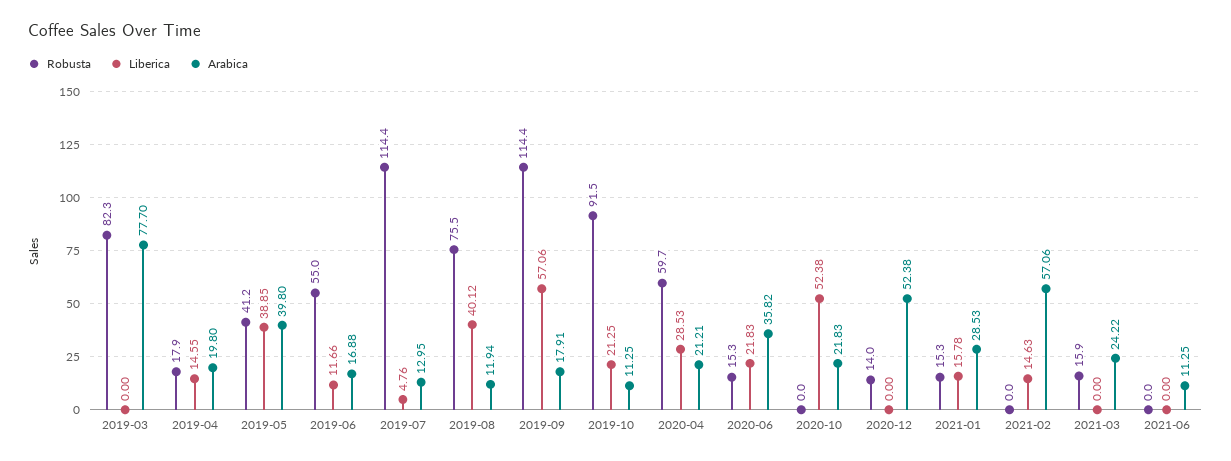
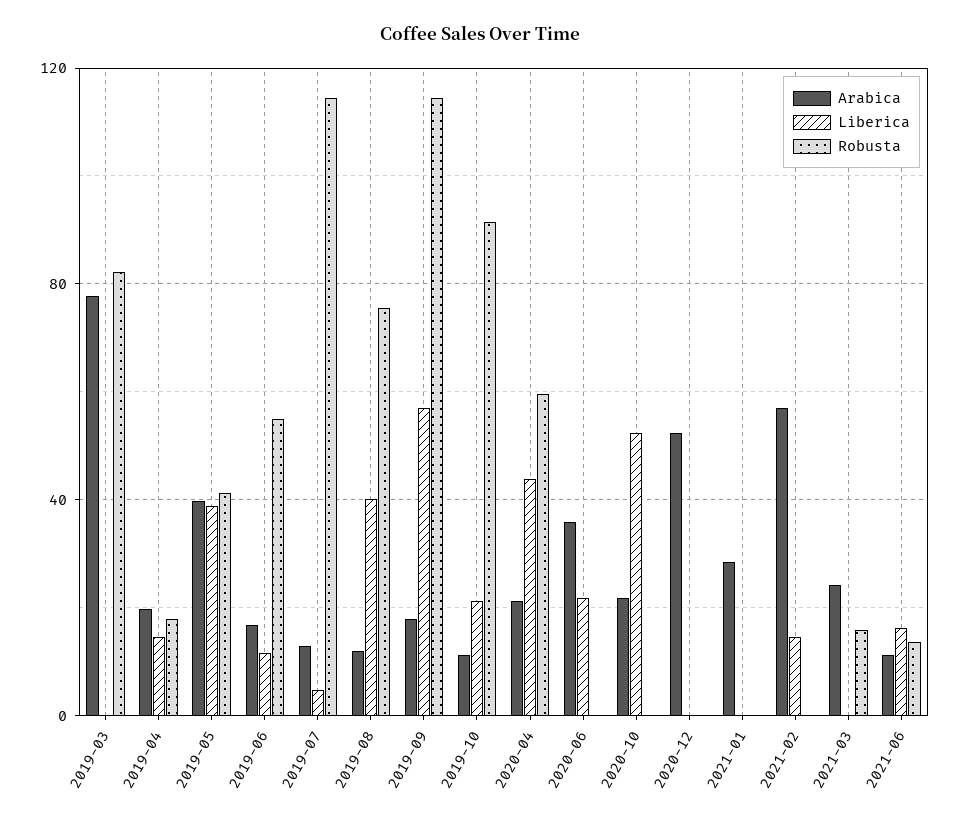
Liberica, 2020-04: 28.53 -> 45
Robusta, 2020-06: 15.3 -> 0
Robusta, 2020-12: 14 -> 0
Robusta, 2021-01: 15.3 -> 0
Liberica, 2021-01: 15.78 -> 0
Robusta, 2021-06: 0 -> 15
Liberica, 2021-06: 0 -> 15

